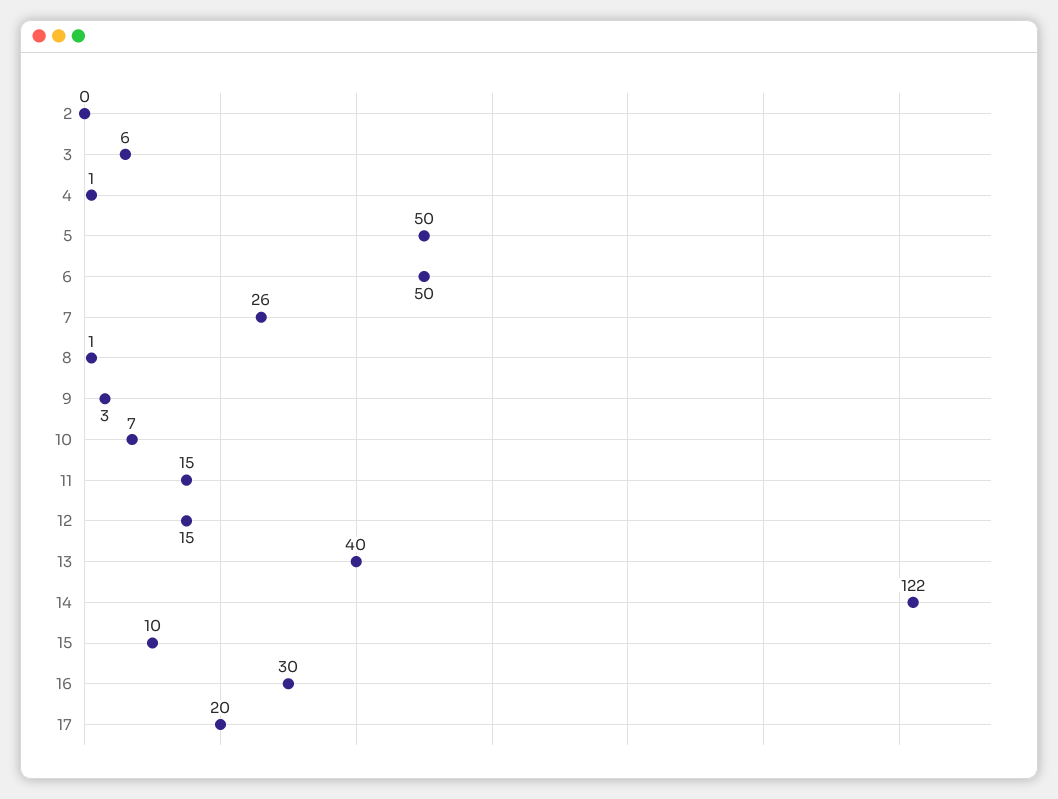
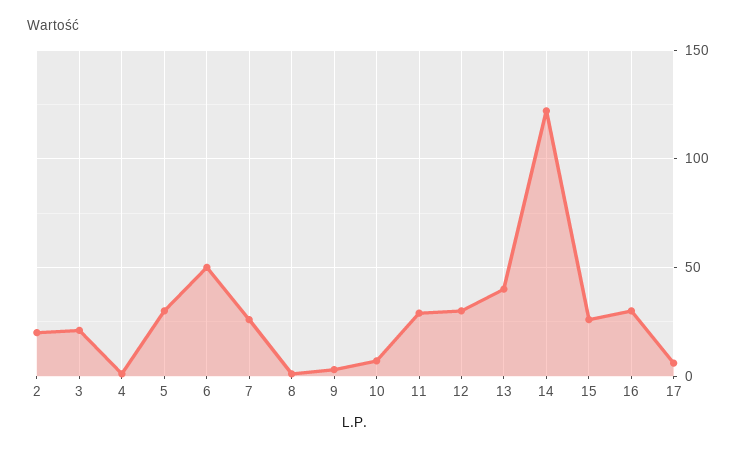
2: 0 -> 20
3: 6 -> 20
5: 50 -> 30
11: 15 -> 30
12: 15 -> 30
15: 10 -> 25
17: 20 -> 5

